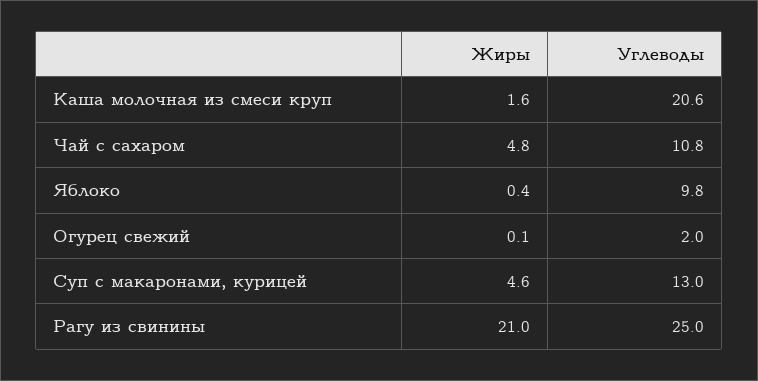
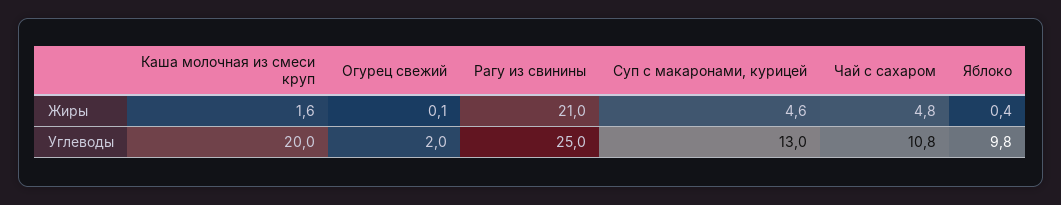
Углеводы, Каша молочная из смеси круп: 20.6 -> 20

